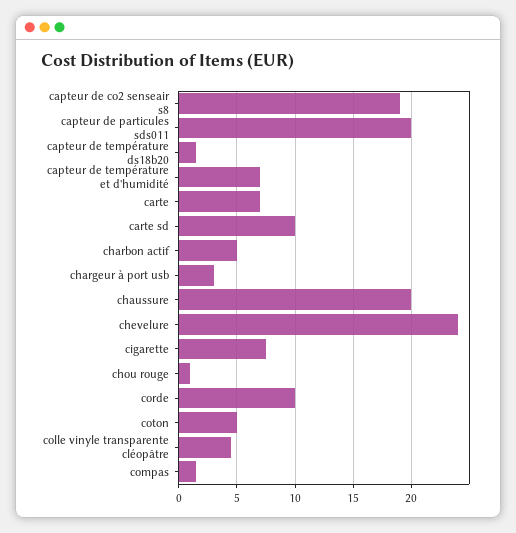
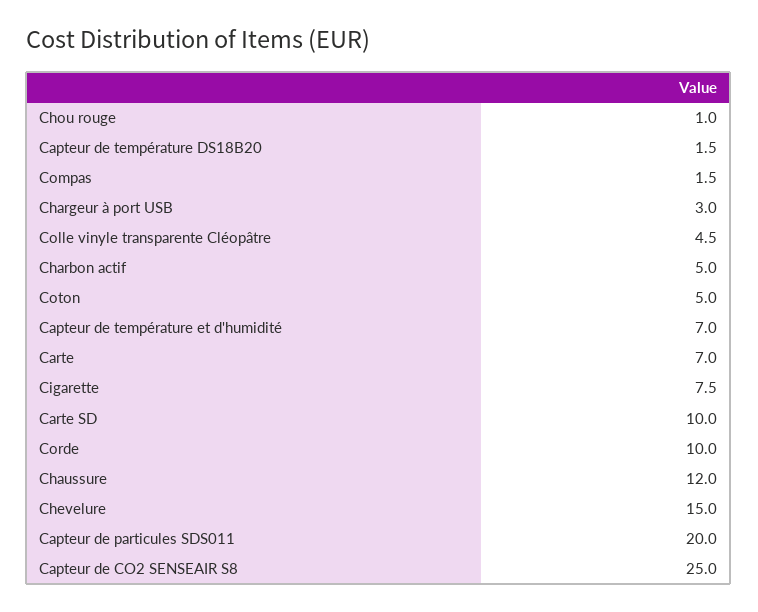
capteur de co2 senseair s8: 19 -> 25
chaussure: 20 -> 12
chevelure: 24 -> 15

